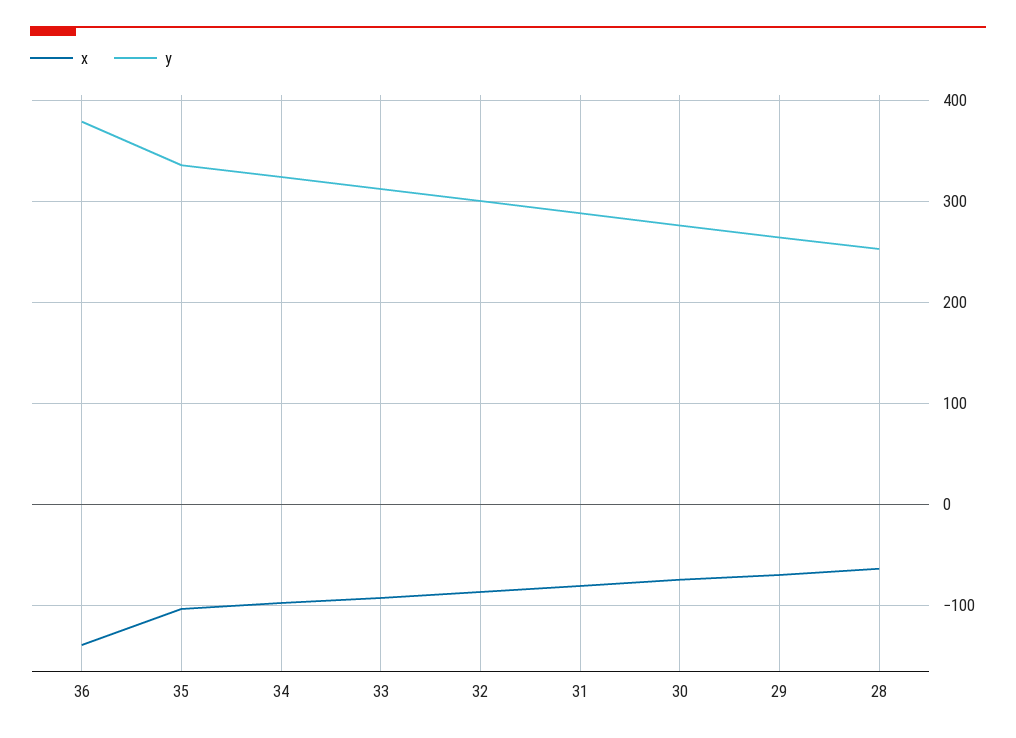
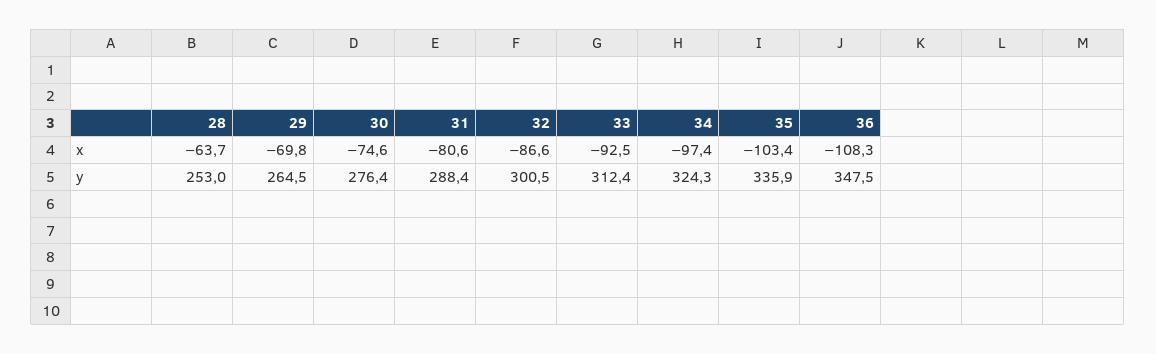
x, 36: -140 -> -108.3
y, 36: 380 -> 347.5

